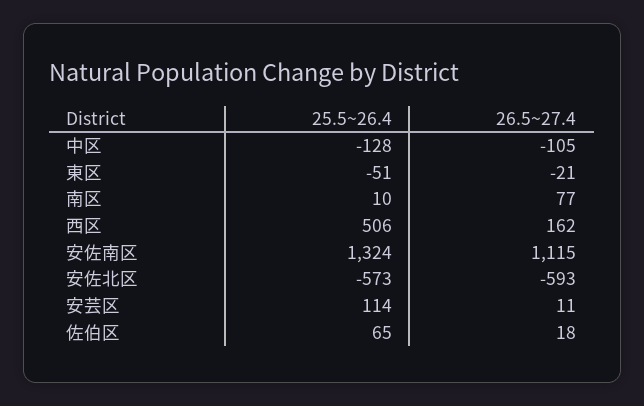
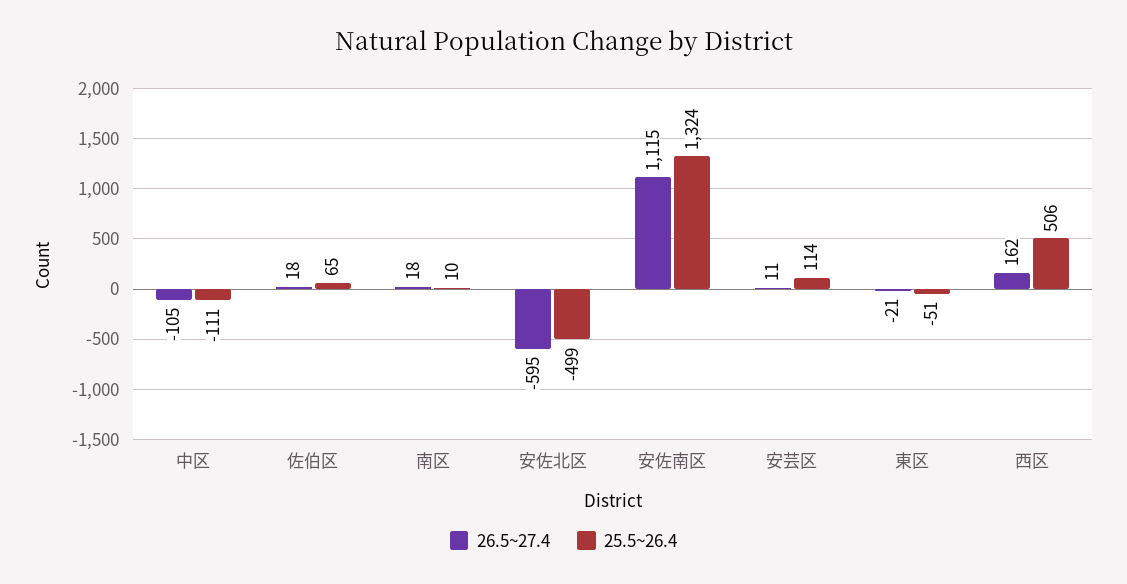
25.5~26.4, 中区: -128 -> -111
26.5~27.4, 南区: 77 -> 18
25.5~26.4, 安佐北区: -573 -> -499
26.5~27.4, 安佐北区: -593 -> -595

